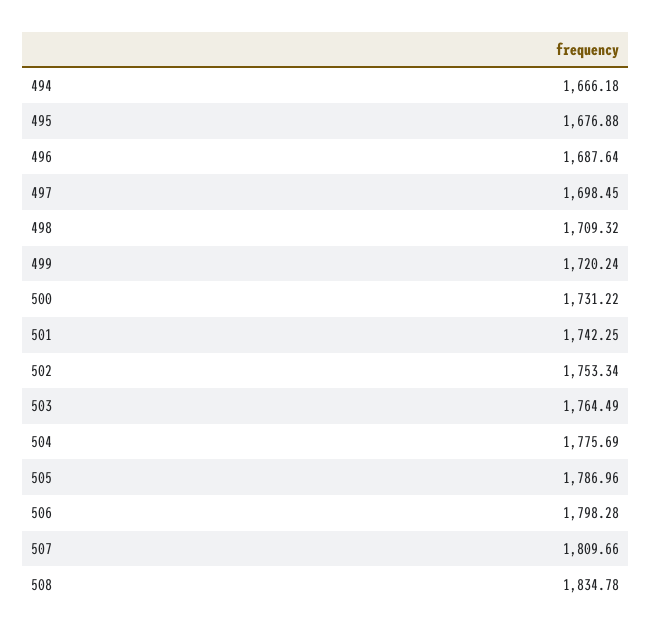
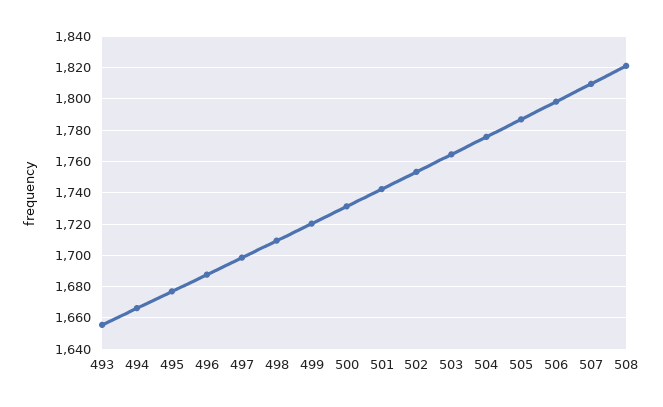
508: 1834.78 -> 1820
493: none -> 1655

